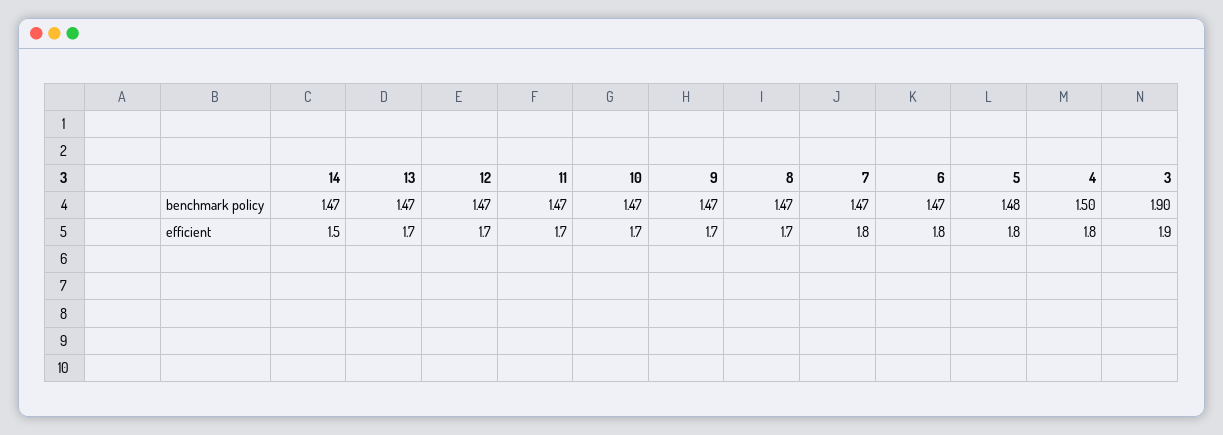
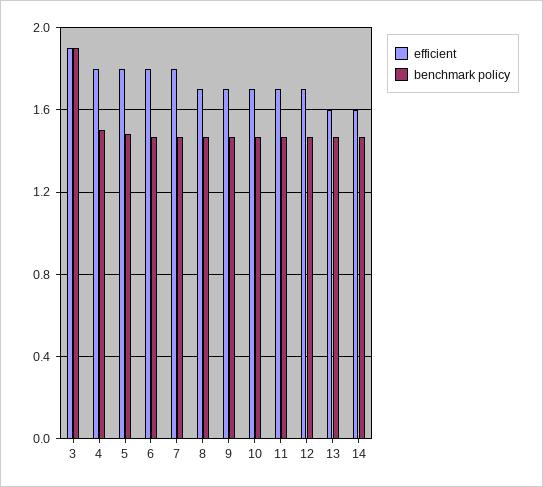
efficient, 14: 1.5 -> 1.6
efficient, 13: 1.7 -> 1.6

